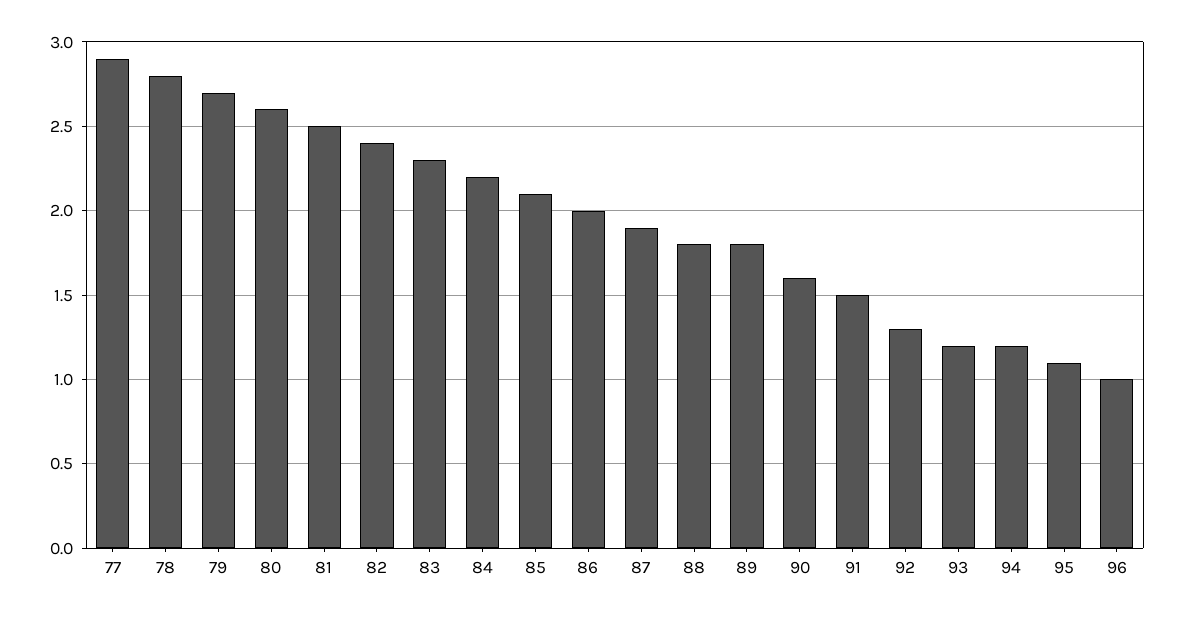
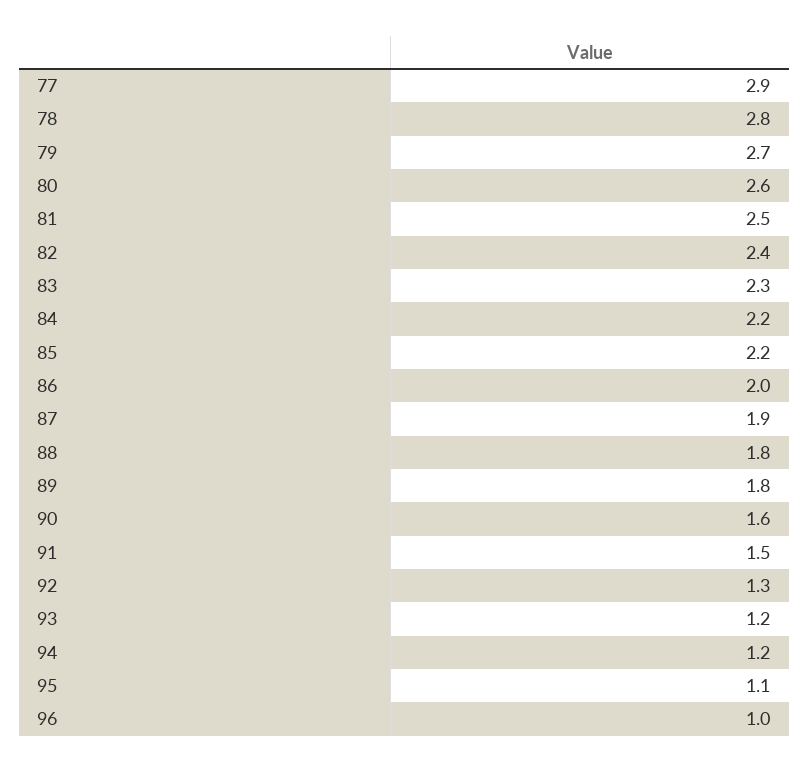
85: 2.1 -> 2.2

